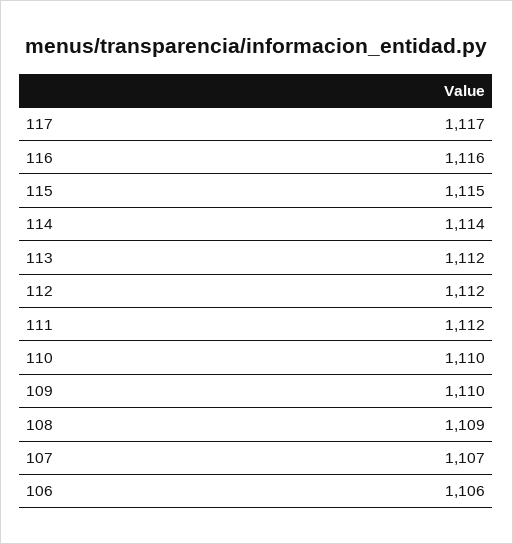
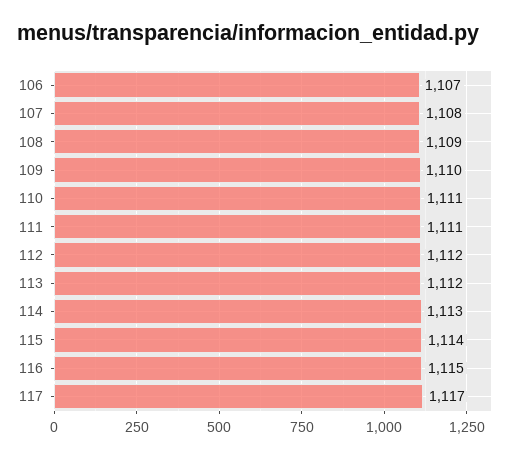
116: 1116 -> 1115
115: 1115 -> 1114
114: 1114 -> 1113
111: 1112 -> 1111
110: 1110 -> 1111
107: 1107 -> 1108
106: 1106 -> 1107

